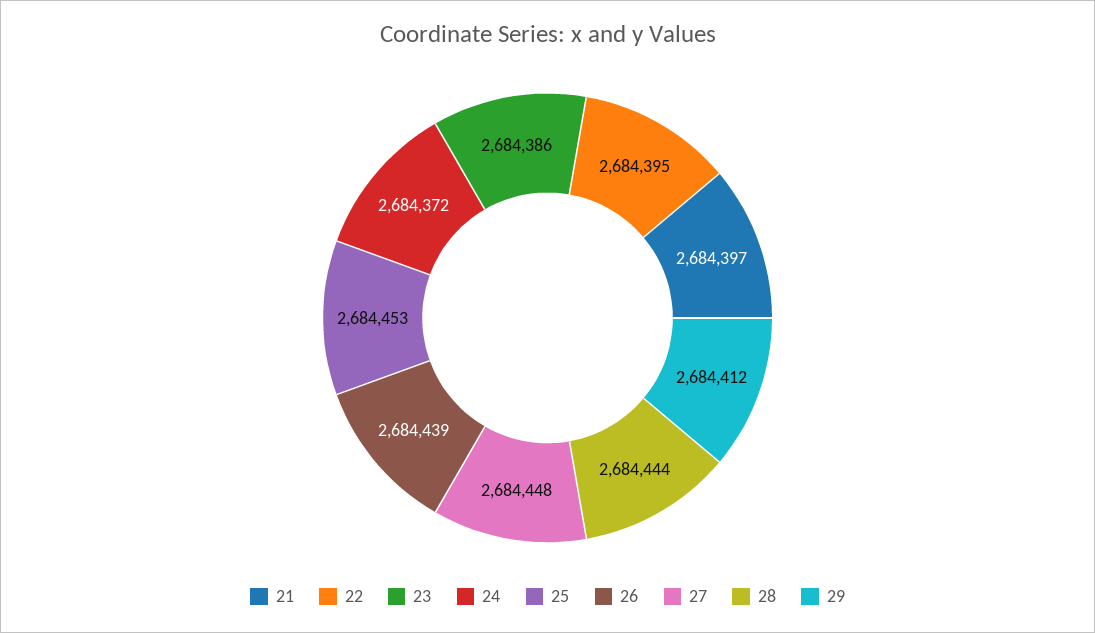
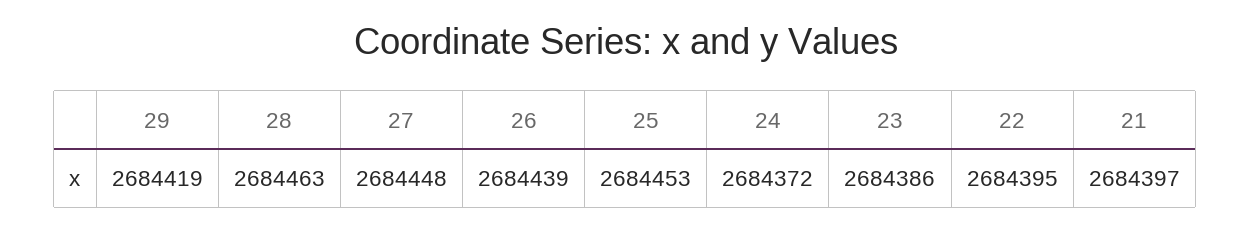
28: 2684444 -> 2684463
29: 2684412 -> 2684419

